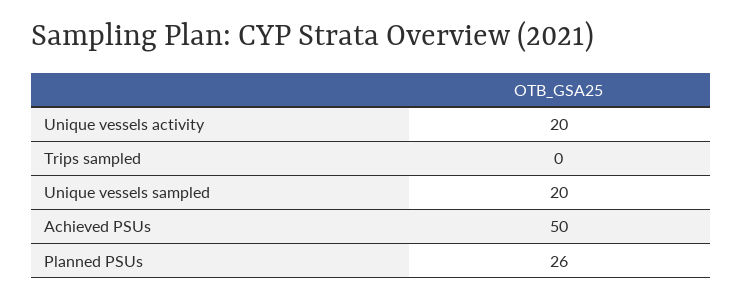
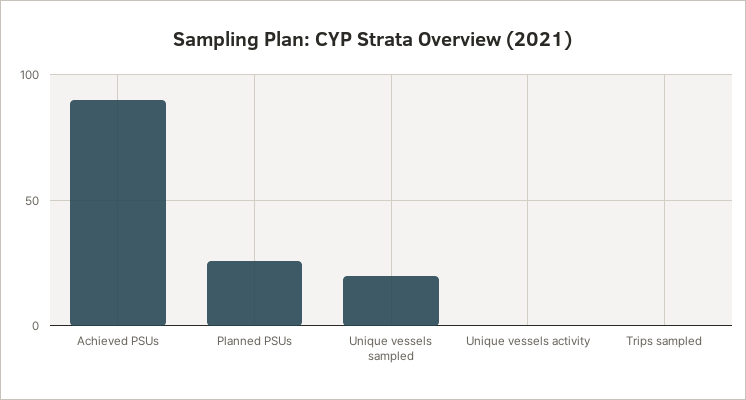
Unique vessels activity: 20 -> 0
Achieved PSUs: 50 -> 90

